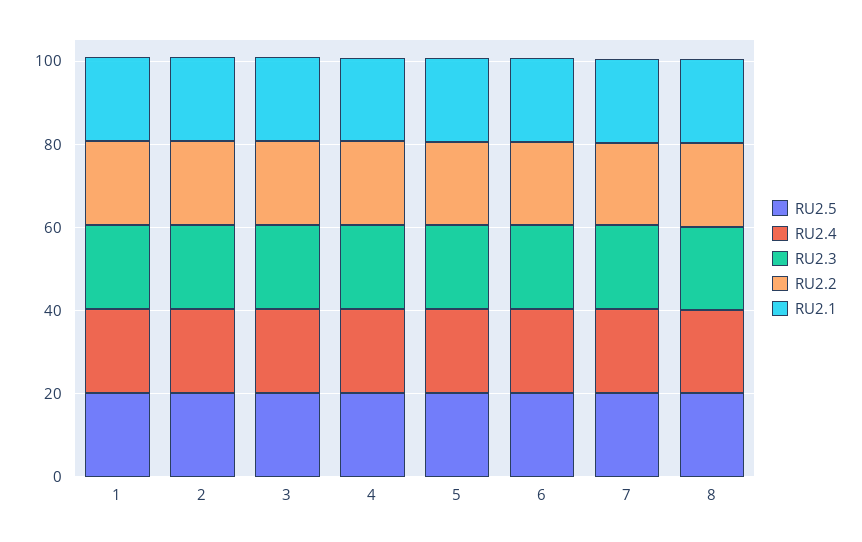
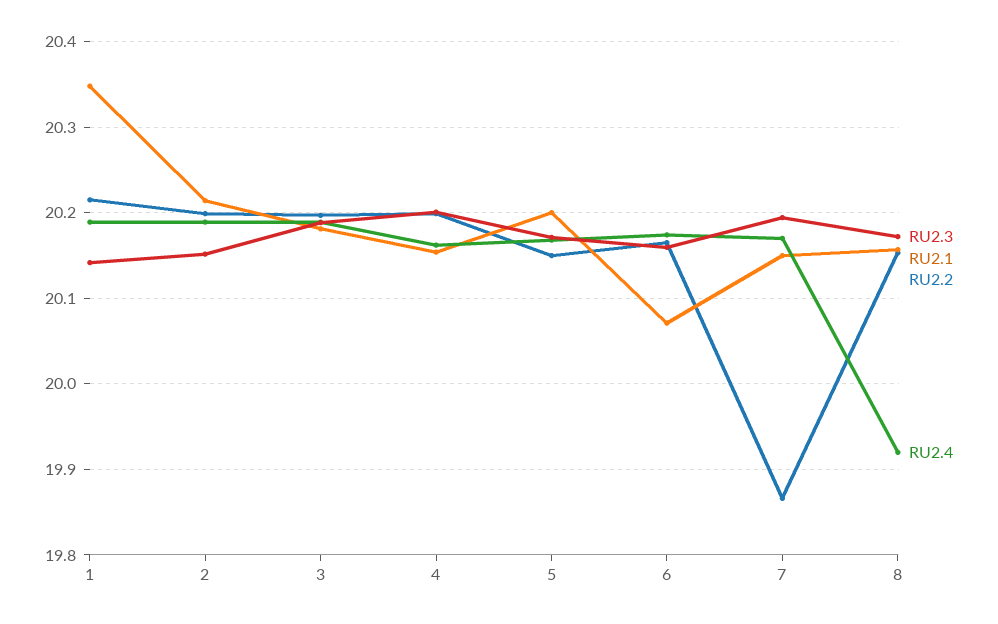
RU2.5, 1: 20 -> none
RU2.5, 2: 20 -> none
RU2.5, 3: 20 -> none
RU2.5, 4: 20 -> none
RU2.5, 5: 20 -> none
RU2.5, 6: 20 -> none
RU2.5, 7: 20 -> none
RU2.5, 8: 20 -> none

